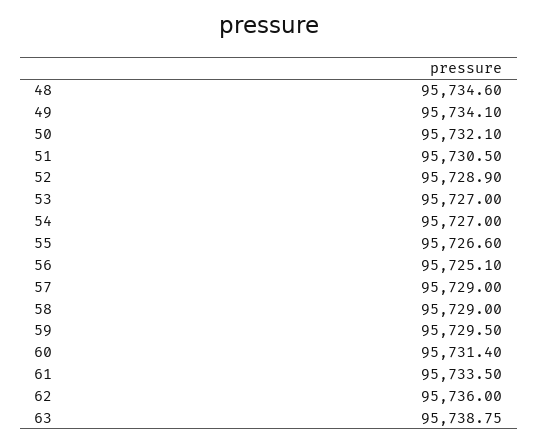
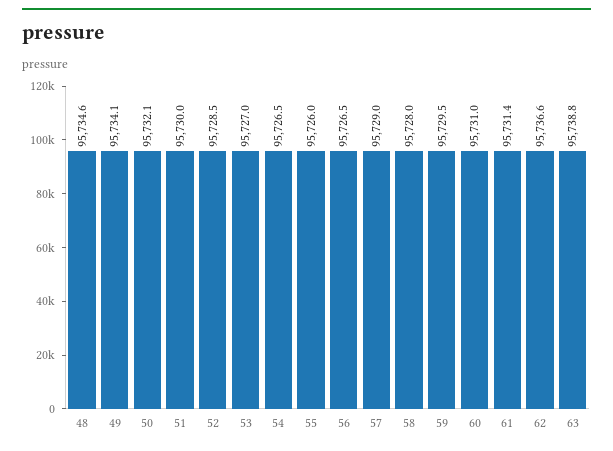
51: 95730.5 -> 95730
52: 95728.9 -> 95728.5
54: 95727 -> 95726.5
55: 95726.6 -> 95726
56: 95725.1 -> 95726.5
58: 95729 -> 95728
60: 95731.4 -> 95731
61: 95733.5 -> 95731.4
62: 95736 -> 95736.6

